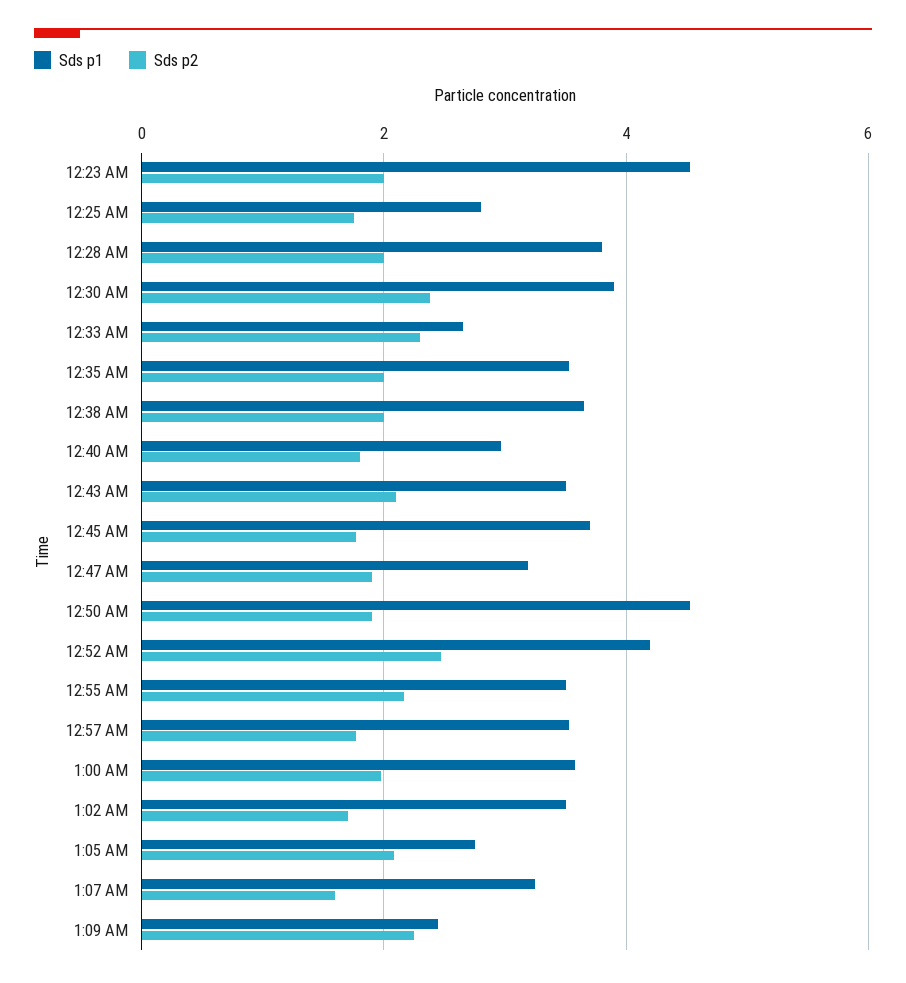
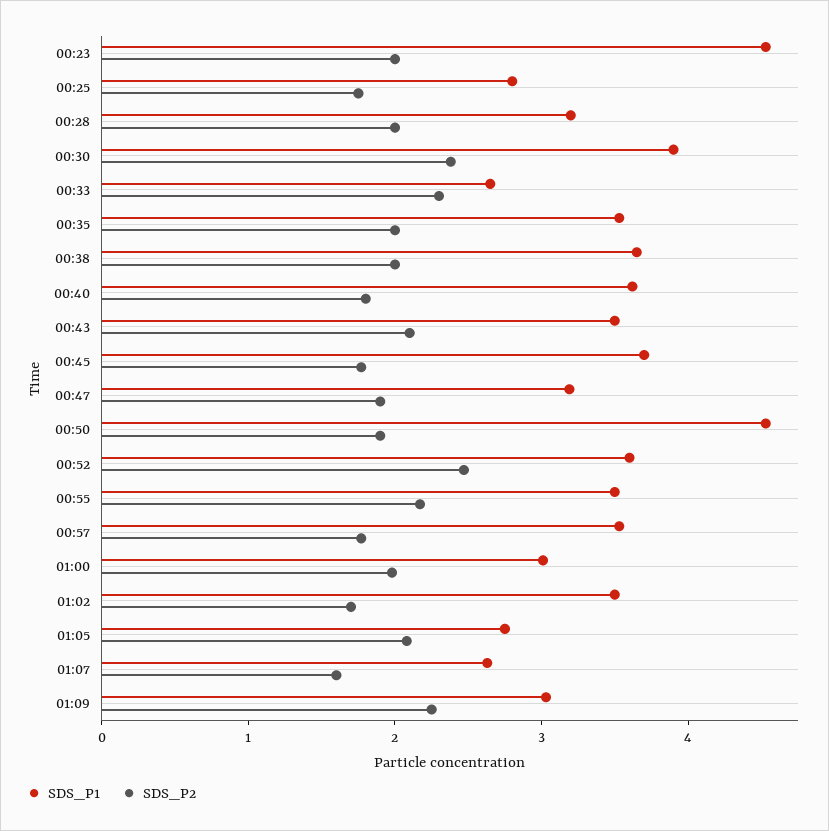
Sds p1, 12:28 AM: 3.8 -> 3.2
Sds p1, 12:40 AM: 3 -> 3.6
Sds p1, 12:52 AM: 4.2 -> 3.6
Sds p1, 1:00 AM: 3.6 -> 3
Sds p1, 1:07 AM: 3.2 -> 2.6
Sds p1, 1:09 AM: 2.4 -> 3

